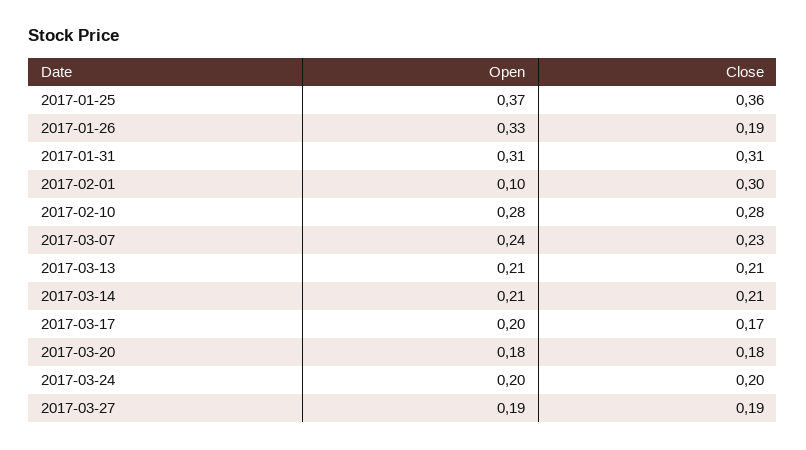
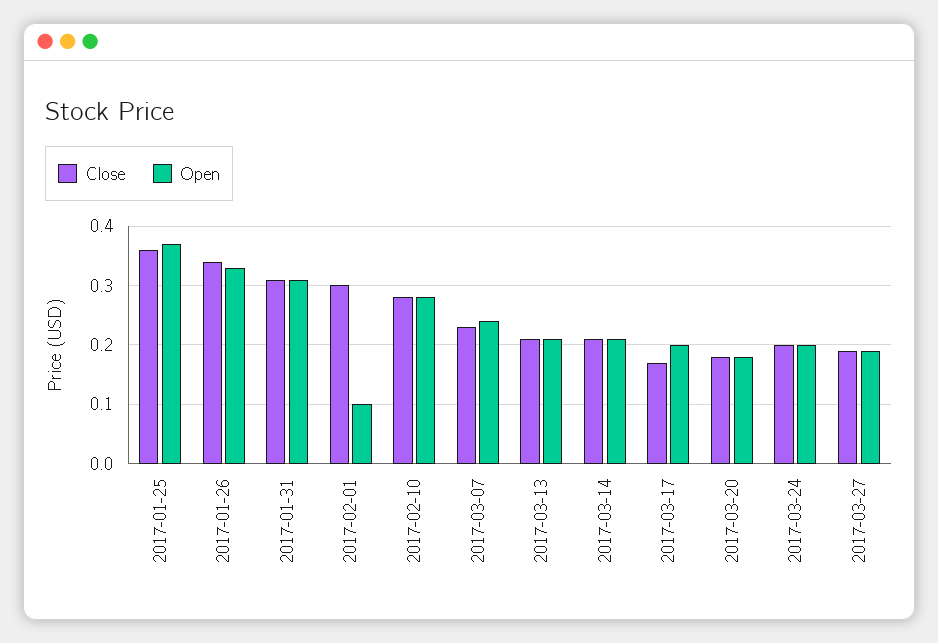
Close, 2017-01-26: 0.19 -> 0.35

